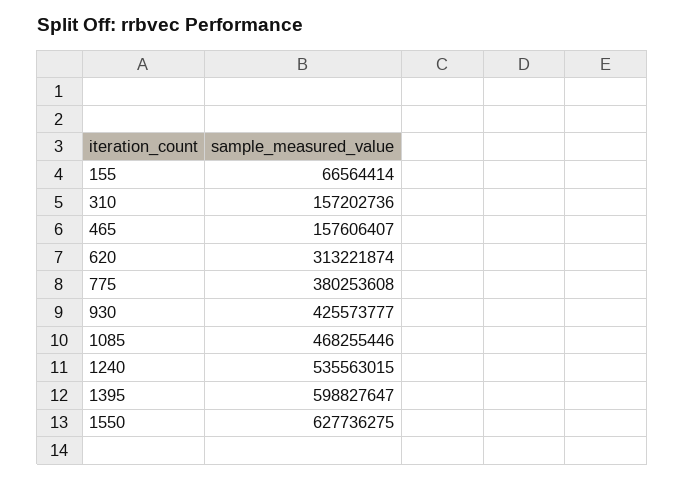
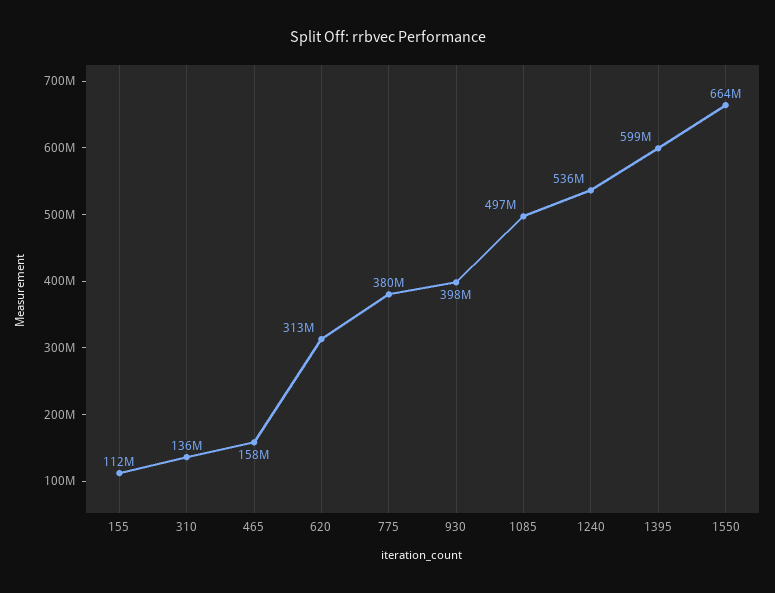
155: 66564414 -> 112000000
310: 157202736 -> 136000000
930: 425573777 -> 398000000
1085: 468255446 -> 497000000
1550: 627736275 -> 664000000

